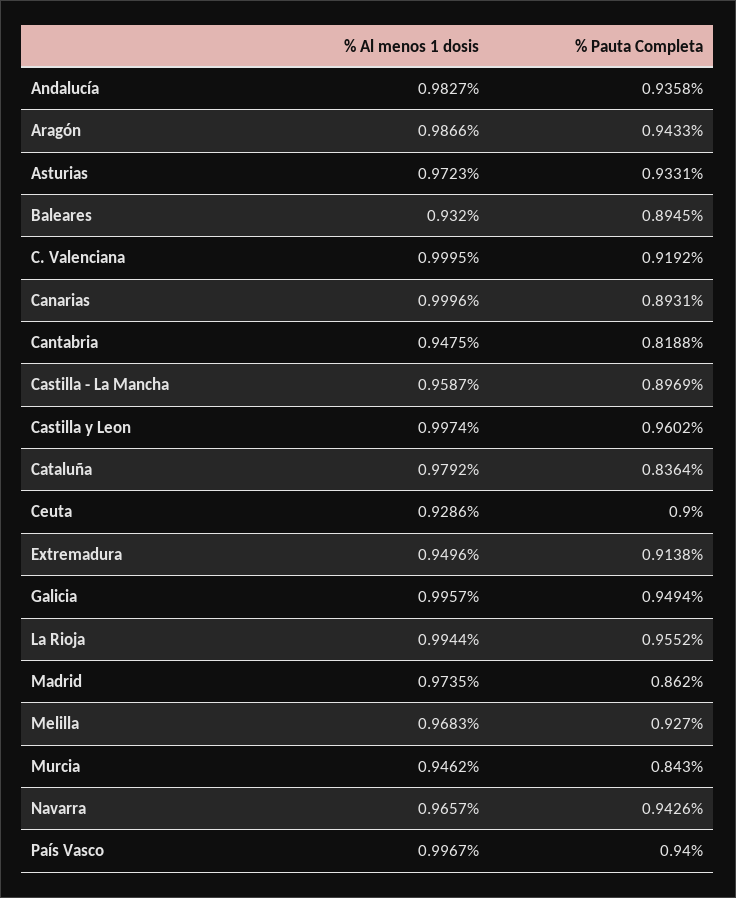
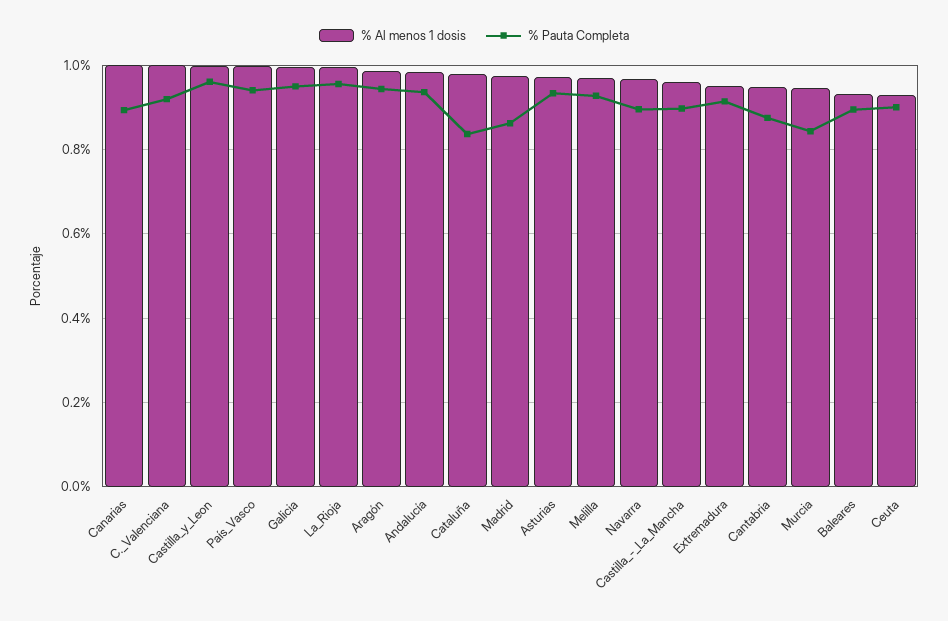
% Pauta Completa, Cantabria: 0.8188 -> 0.88
% Pauta Completa, Navarra: 0.9426 -> 0.9

